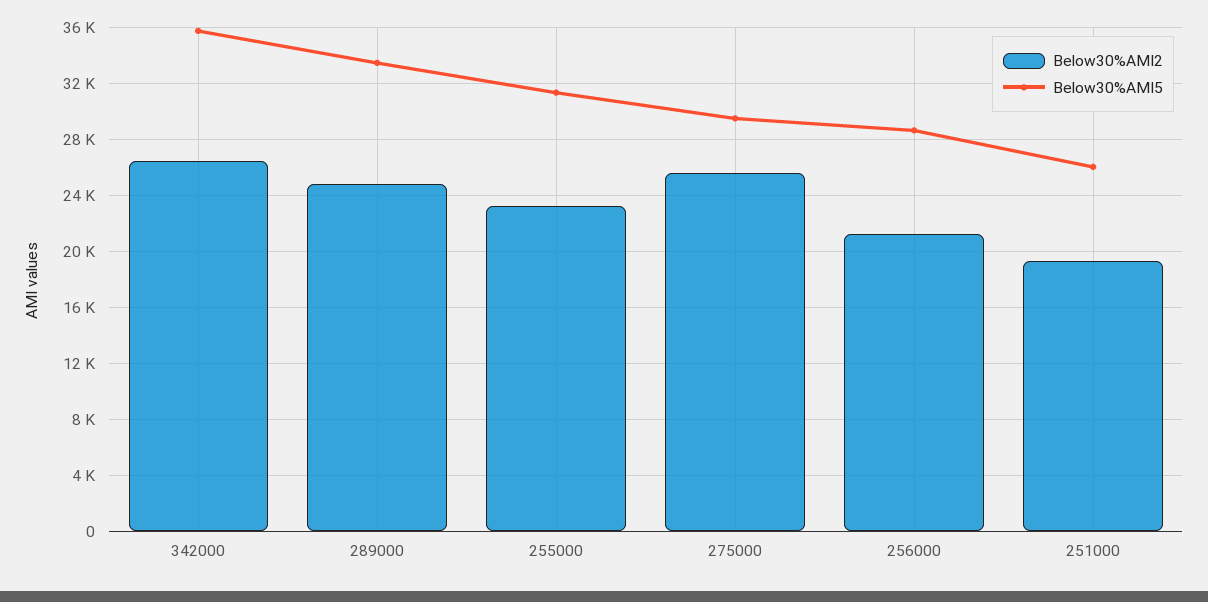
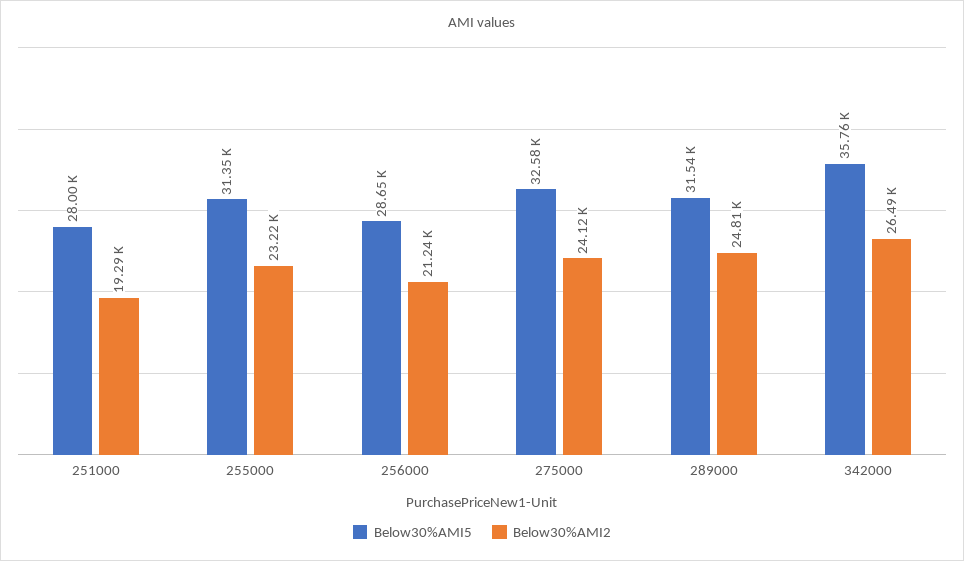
Below30%AMI5, 289000: 33500 -> 31540
Below30%AMI2, 275000: 25500 -> 24120
Below30%AMI5, 275000: 29500 -> 32580
Below30%AMI5, 251000: 26000 -> 28000

